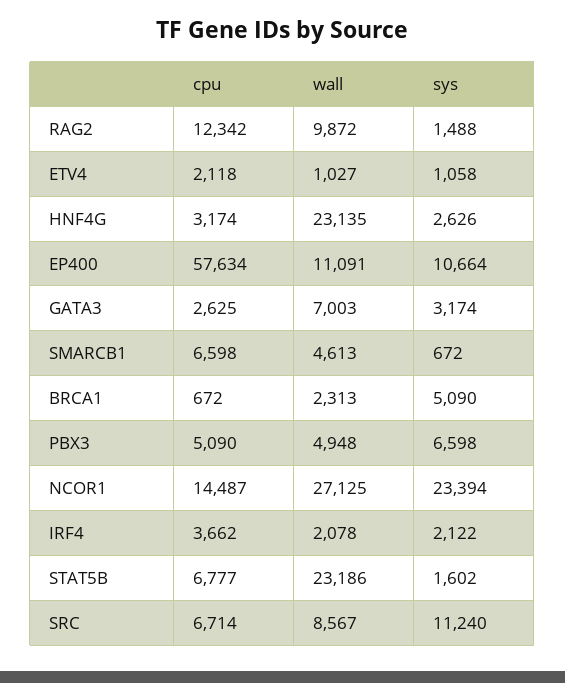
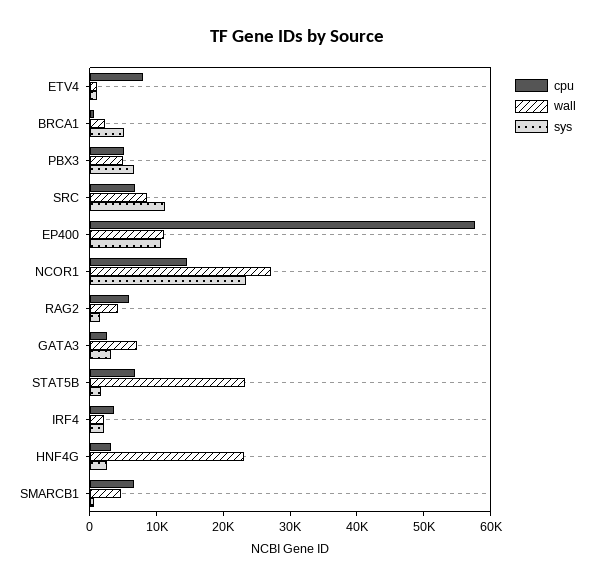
cpu, RAG2: 12342 -> 6000
wall, RAG2: 9872 -> 4000
cpu, ETV4: 2118 -> 8000

